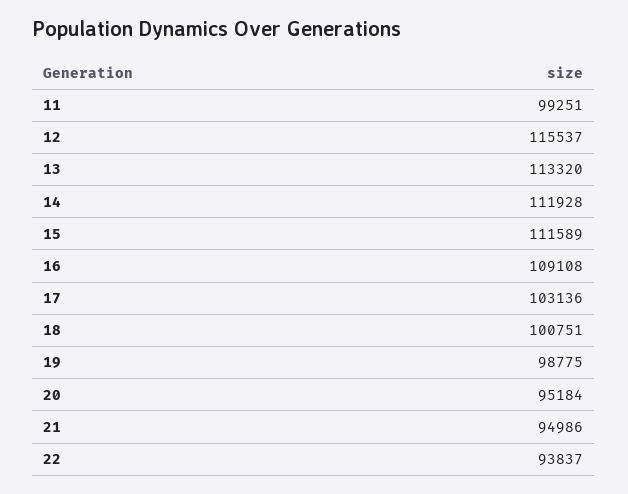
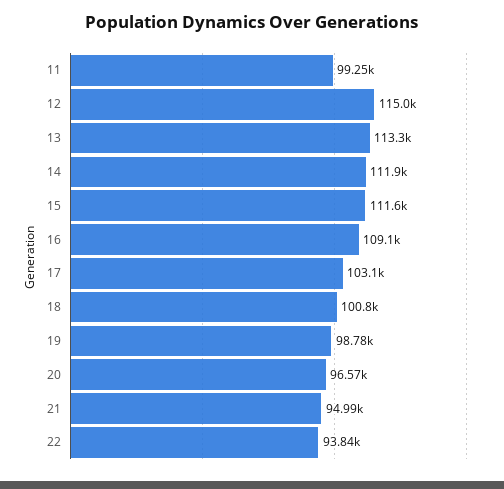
12: 115537 -> 115000
20: 95184 -> 96570

